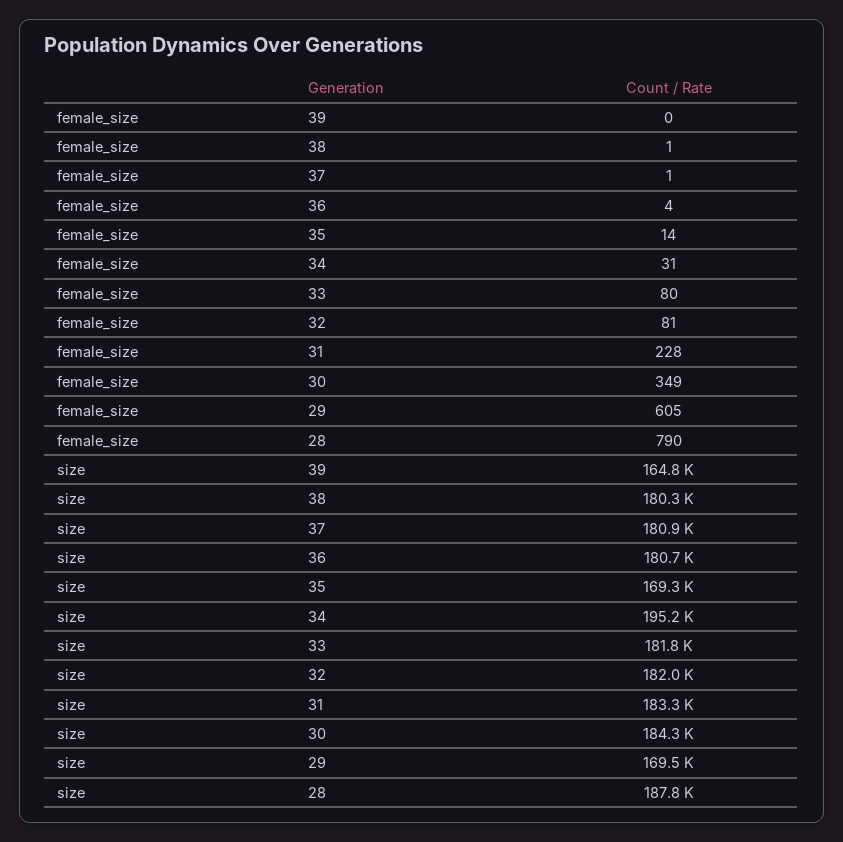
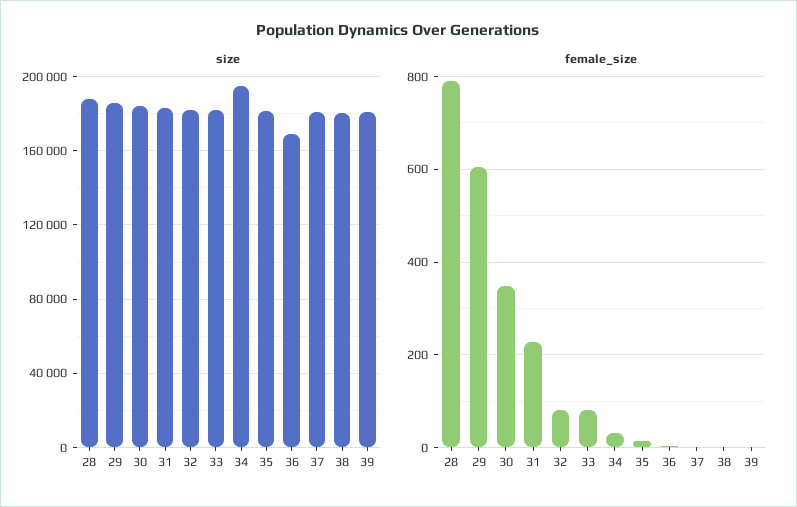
size, 39: 164800 -> 180000
size, 36: 180700 -> 170000
size, 35: 169300 -> 180000
size, 29: 169500 -> 185000

